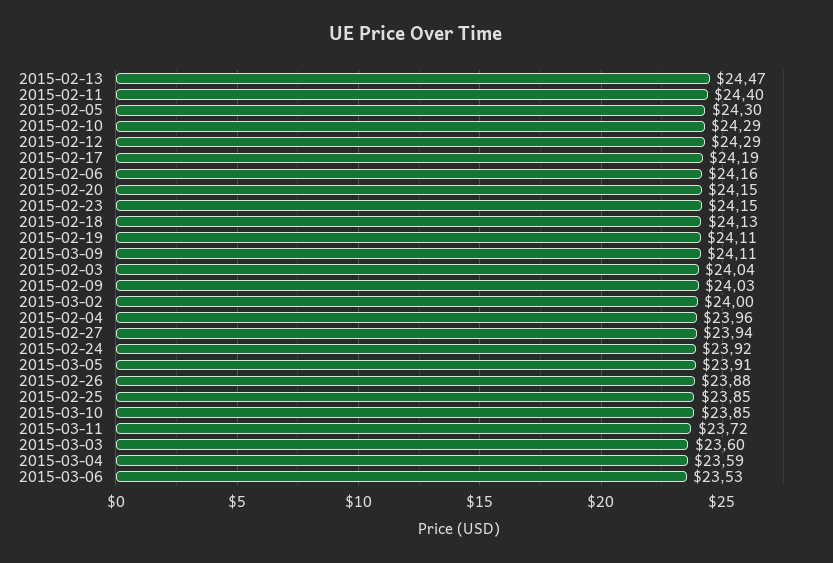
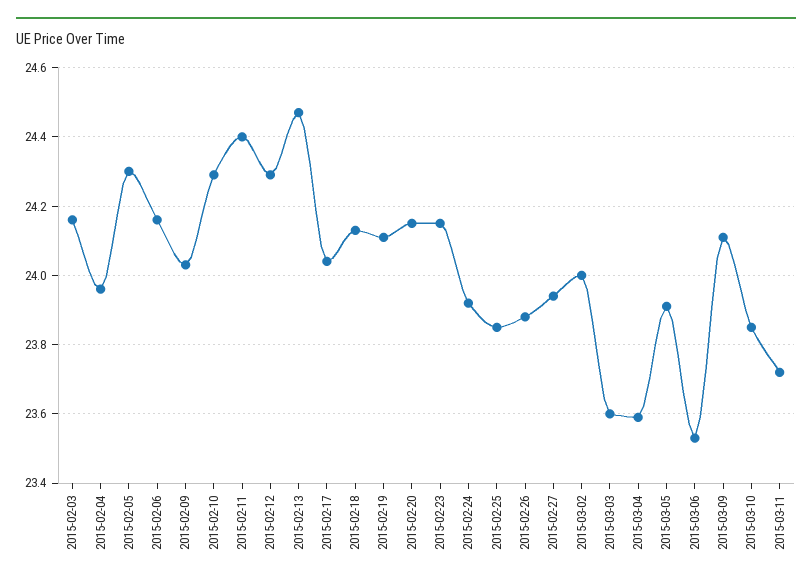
2015-02-17: 24.19 -> 24.05
2015-02-03: 24.04 -> 24.15

